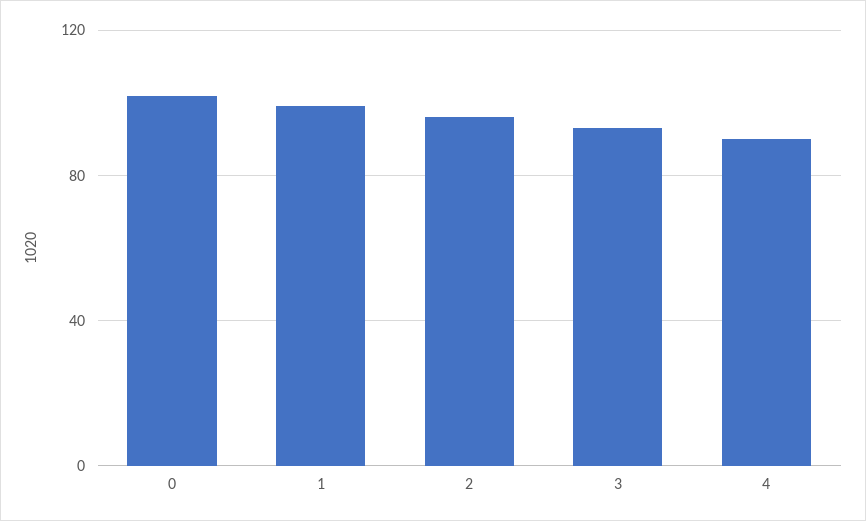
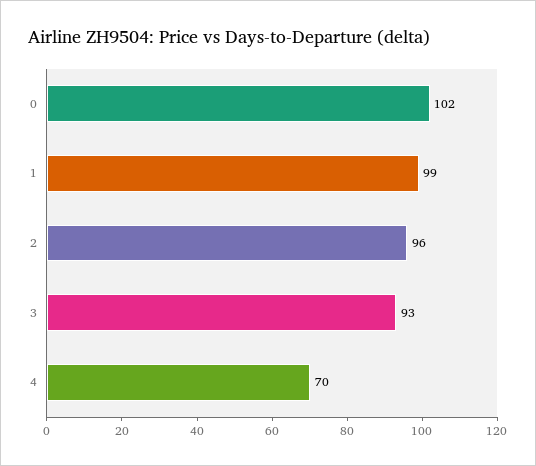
4: 90 -> 70

